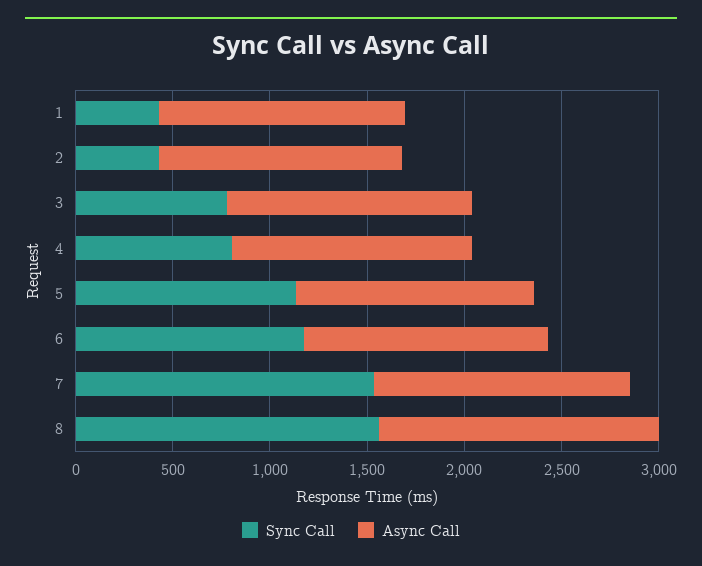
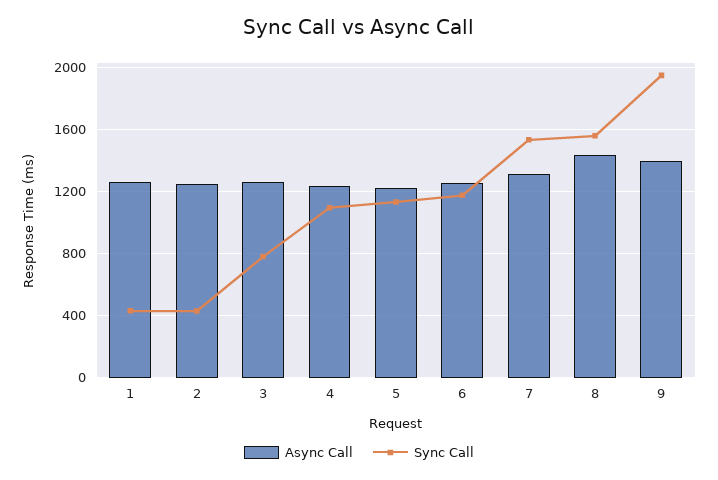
Sync Call, 4: 800 -> 1100
Async Call, 9: none -> 1400
Sync Call, 9: none -> 1950

